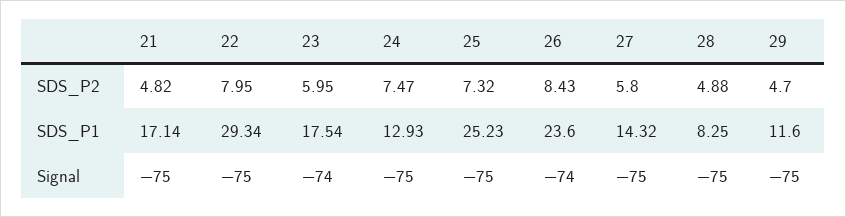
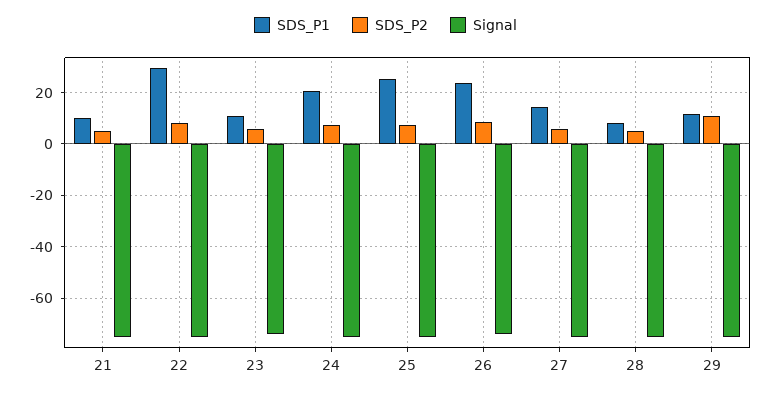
SDS_P2, 29: 4.7 -> 10
SDS_P1, 21: 17.14 -> 10
SDS_P1, 23: 17.54 -> 10
SDS_P1, 24: 12.93 -> 20

